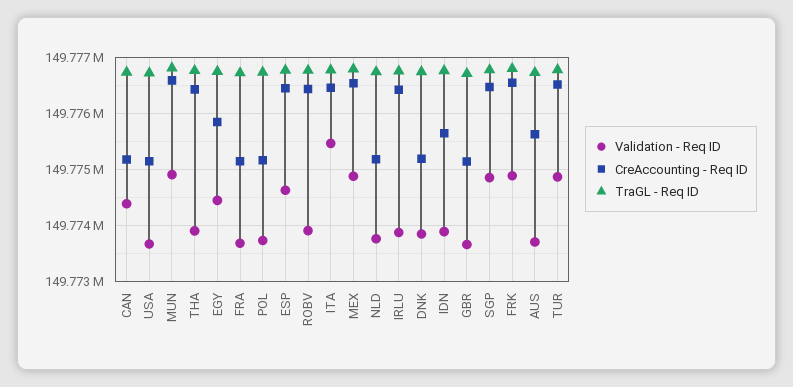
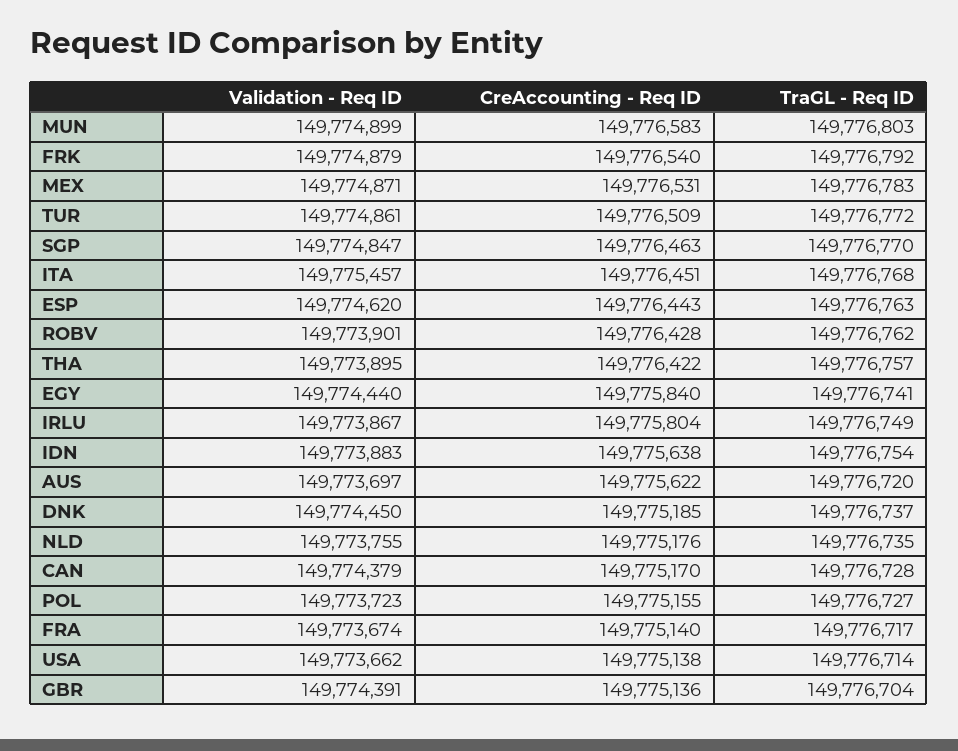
CreAccounting - Req ID, IRLU: 149776400 -> 149775804
Validation - Req ID, DNK: 149773800 -> 149774450
Validation - Req ID, GBR: 149773600 -> 149774391

